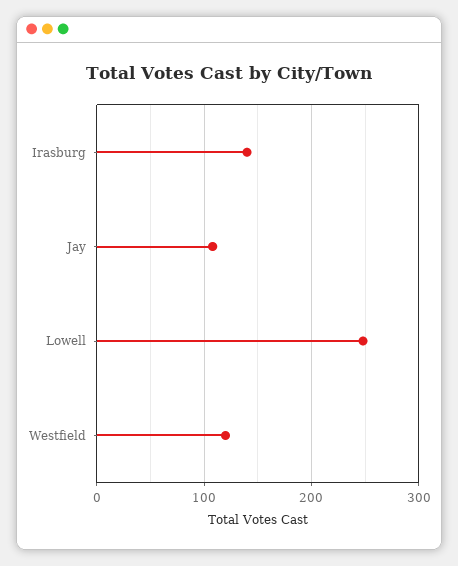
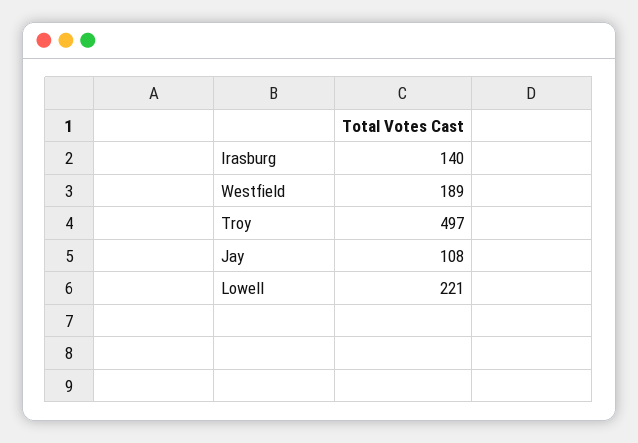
Lowell: 250 -> 221
Westfield: 120 -> 189
Troy: none -> 497

